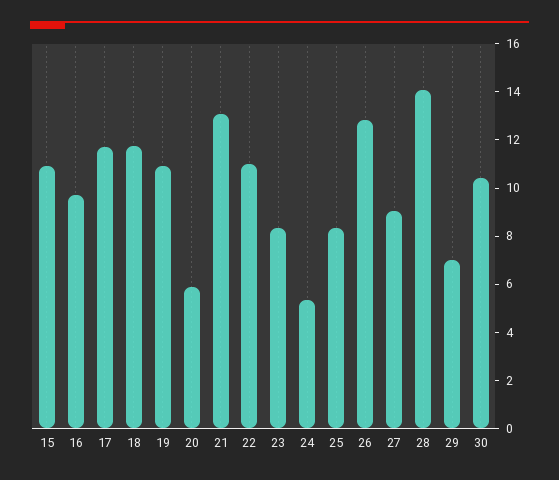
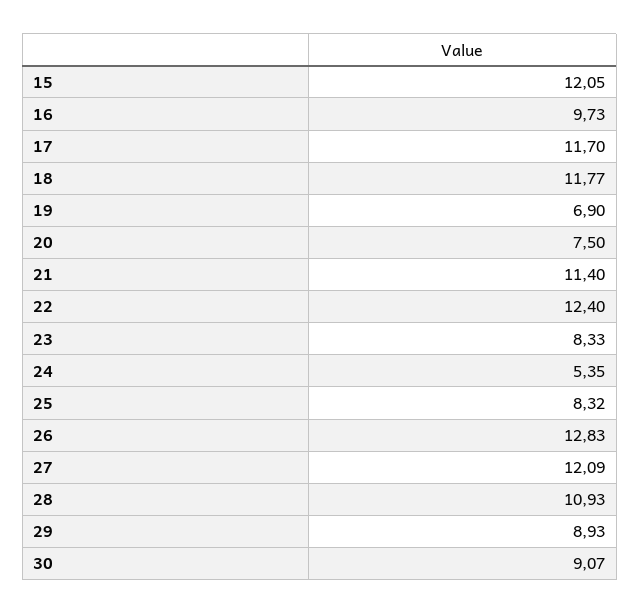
15: 11 -> 12.05
19: 11 -> 6.9
20: 6 -> 7.5
21: 13 -> 11.4
22: 11 -> 12.4
27: 9 -> 12.09
28: 14 -> 10.93
29: 7 -> 8.93
30: 10.5 -> 9.07

